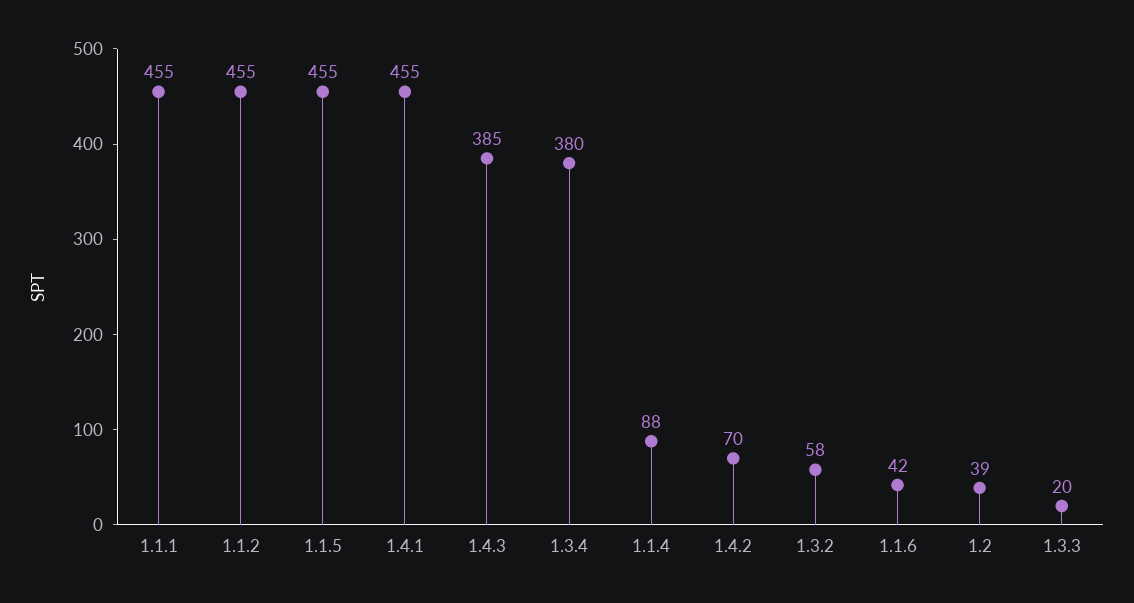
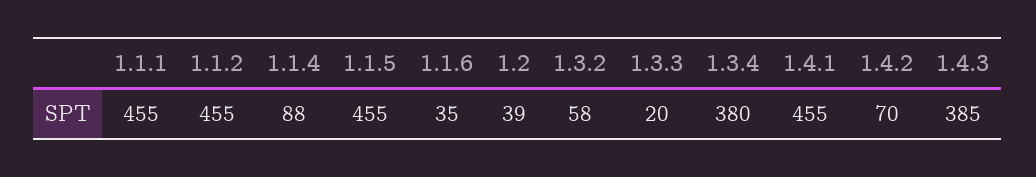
1.1.6: 42 -> 35

